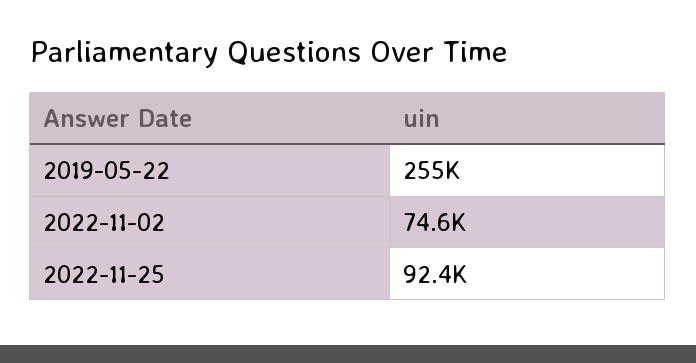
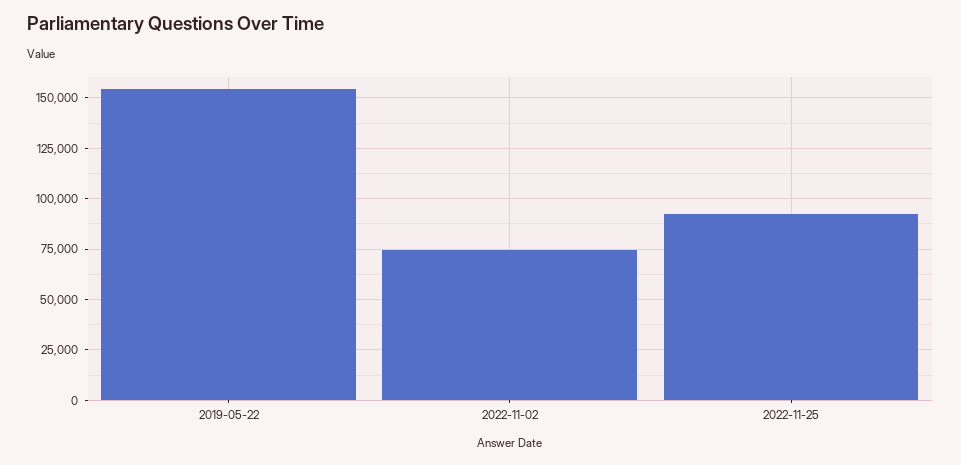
2019-05-22: 255000 -> 155000

